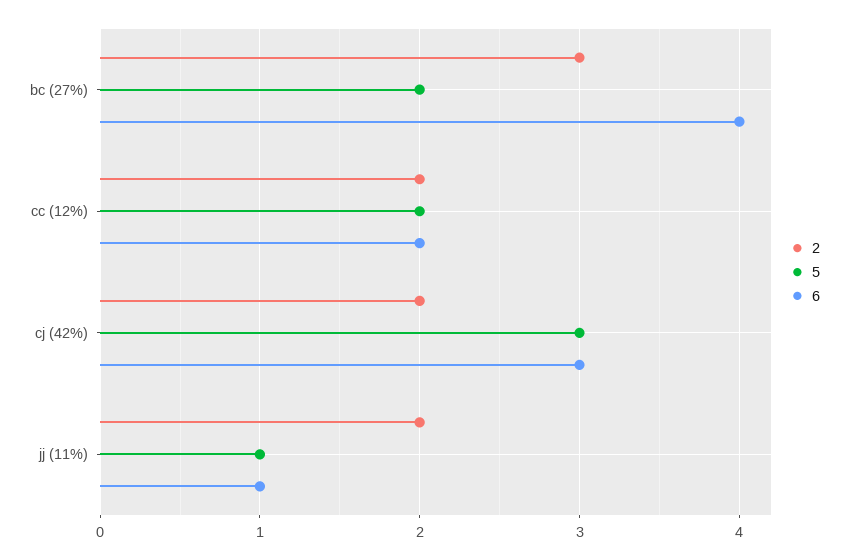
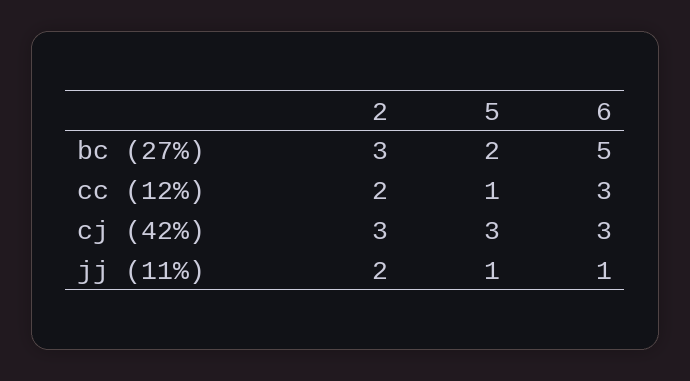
6, bc (27%): 4 -> 5
5, cc (12%): 2 -> 1
6, cc (12%): 2 -> 3
2, cj (42%): 2 -> 3

